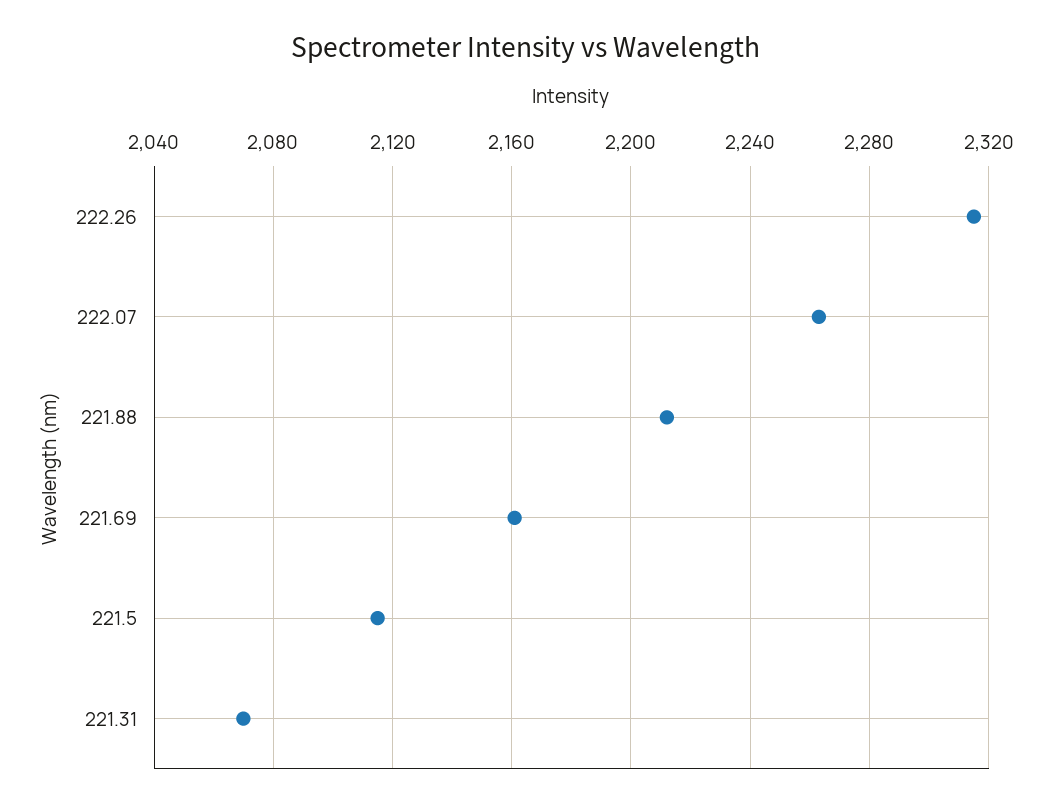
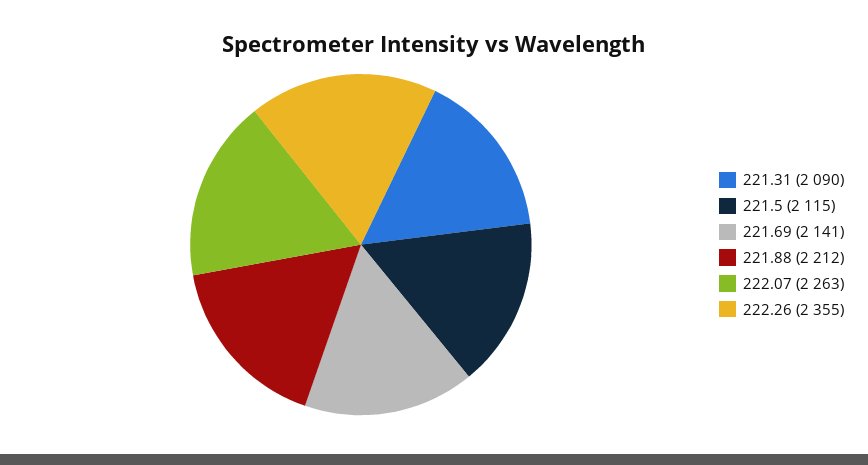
222.26: 2315 -> 2355
221.69: 2160 -> 2141
221.31: 2070 -> 2090

